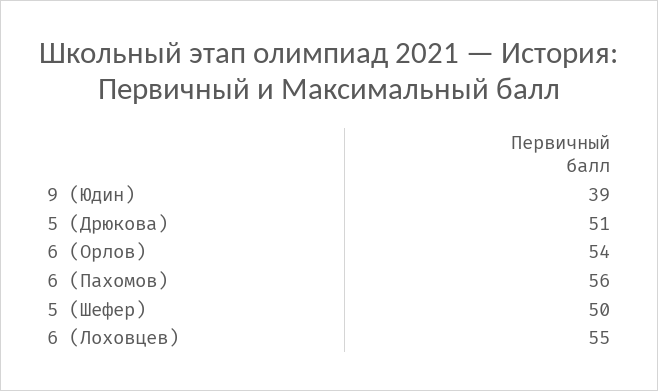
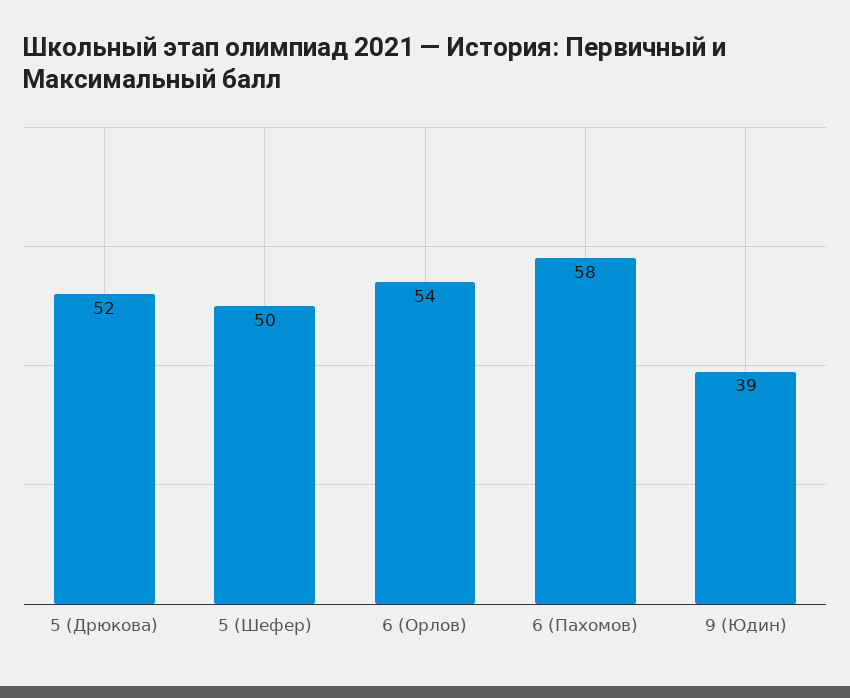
5 (Дрюкова): 51 -> 52
6 (Пахомов): 56 -> 58
6 (Лоховцев): 55 -> none

